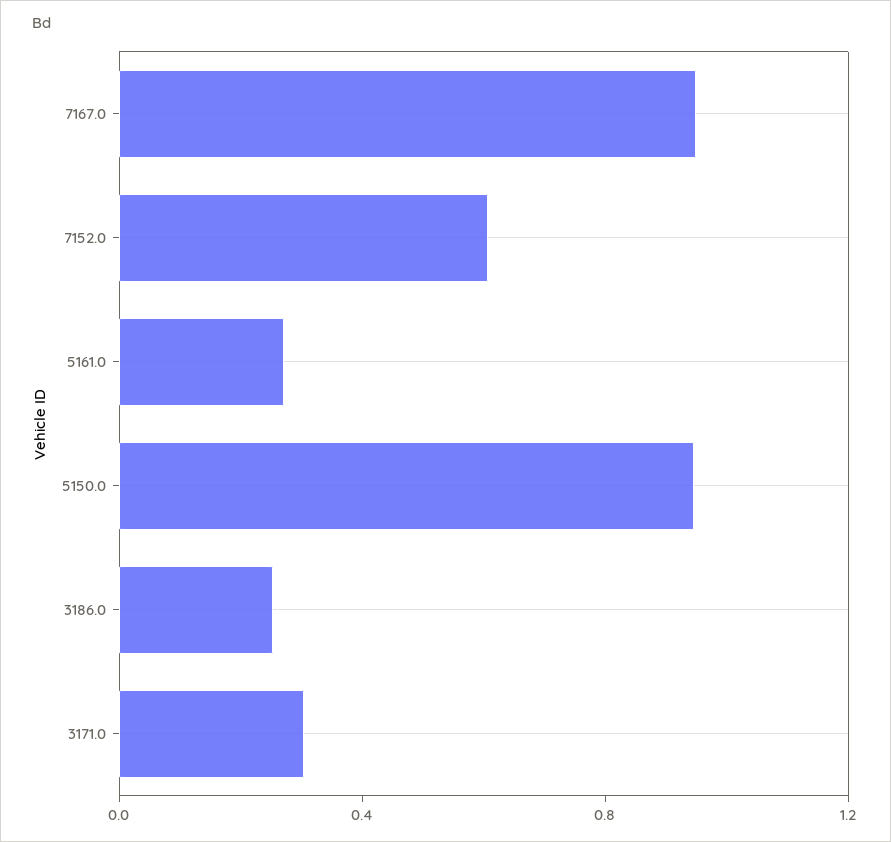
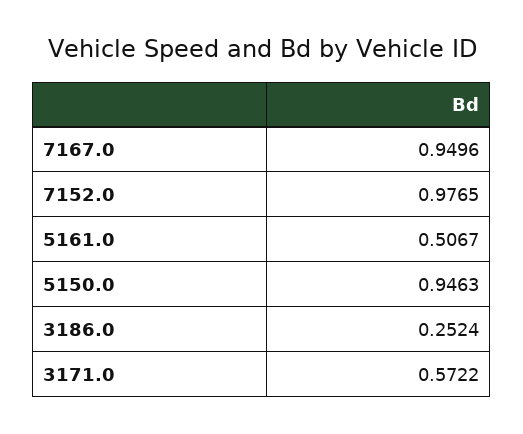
7152.0: 0.6 -> 0.9765
5161.0: 0.3 -> 0.5067
3171.0: 0.3 -> 0.5722

